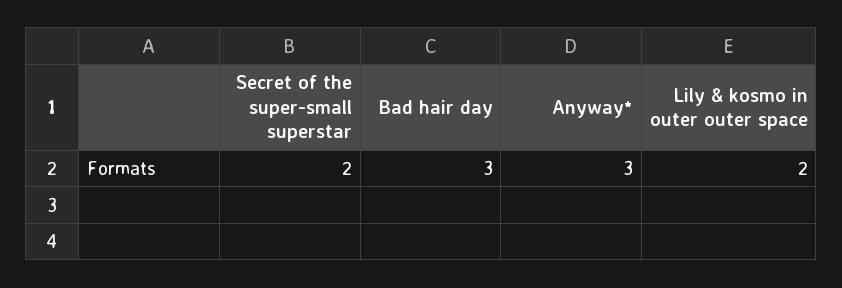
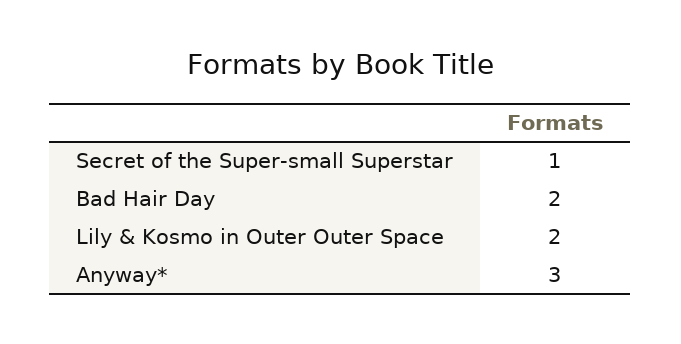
Secret of the super-small superstar: 2 -> 1
Bad hair day: 3 -> 2

